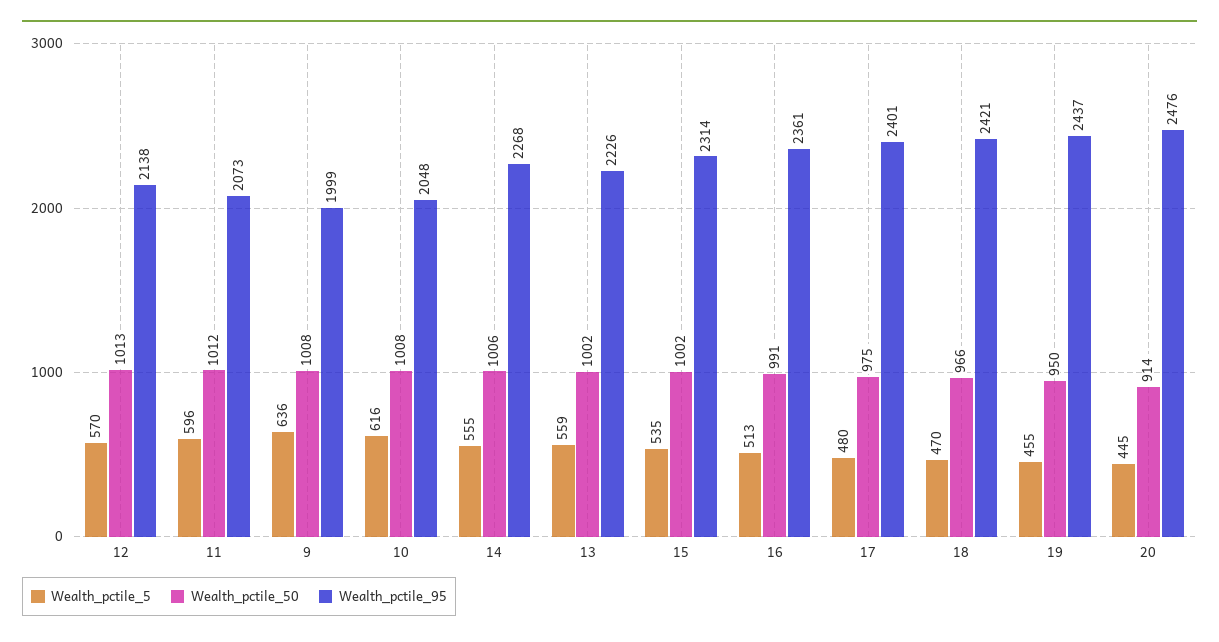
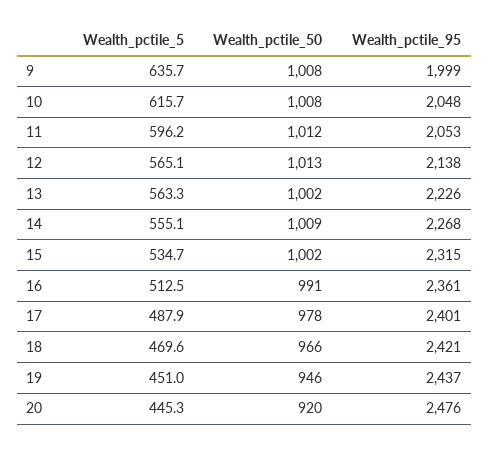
Wealth_pctile_5, 12: 570 -> 565.1
Wealth_pctile_95, 11: 2073 -> 2053
Wealth_pctile_50, 14: 1006 -> 1009
Wealth_pctile_5, 13: 559 -> 563.3
Wealth_pctile_95, 15: 2314 -> 2315
Wealth_pctile_5, 17: 480 -> 487.9
Wealth_pctile_50, 17: 975 -> 978
Wealth_pctile_5, 19: 455 -> 451
Wealth_pctile_50, 19: 950 -> 946
Wealth_pctile_50, 20: 914 -> 920

